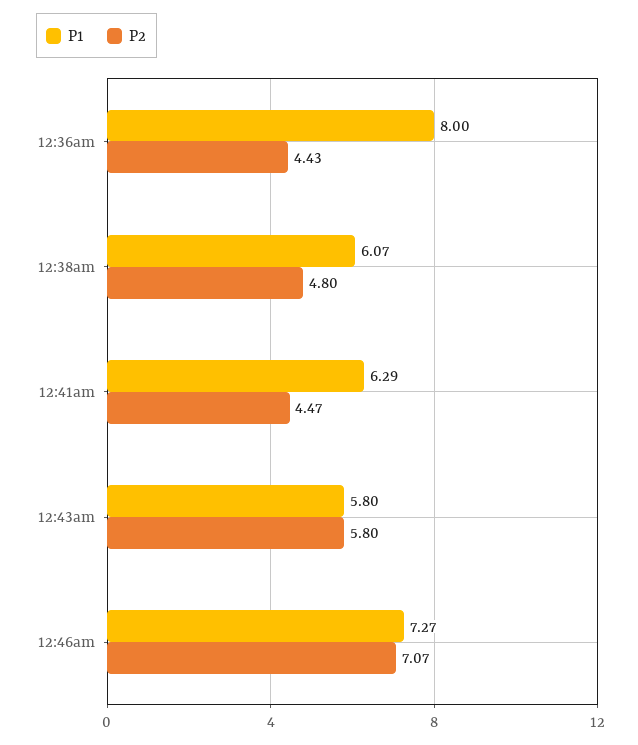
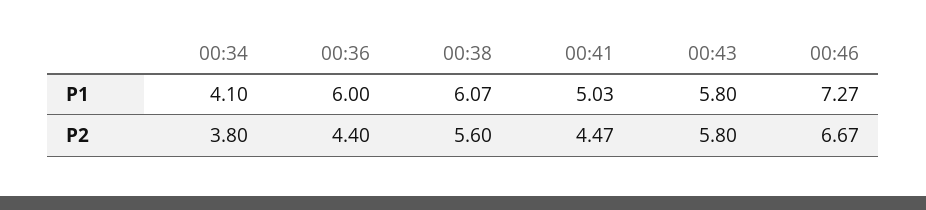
P1, 12:36am: 8 -> 6
P2, 12:36am: 4.43 -> 4.4
P2, 12:38am: 4.8 -> 5.6
P1, 12:41am: 6.29 -> 5.03
P2, 12:46am: 7.07 -> 6.67
P1, 00:34: none -> 4.1
P2, 00:34: none -> 3.8

